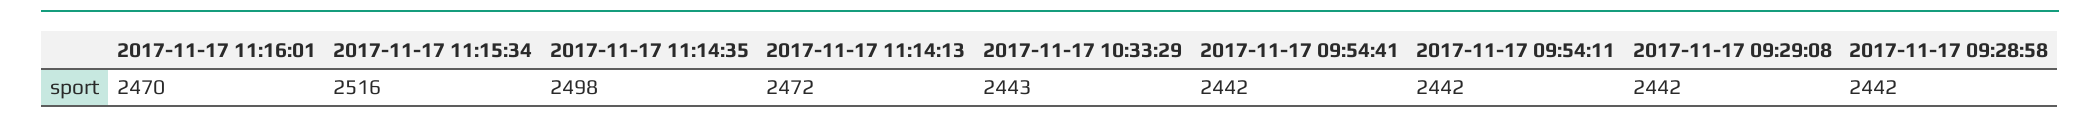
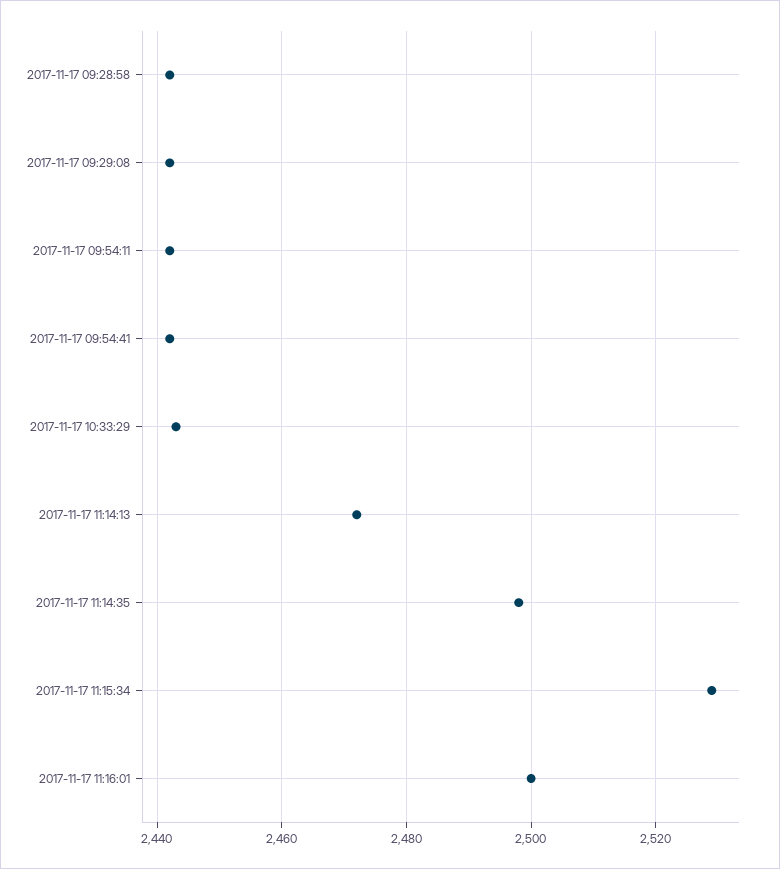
2017-11-17 11:16:01: 2470 -> 2500
2017-11-17 11:15:34: 2516 -> 2530

